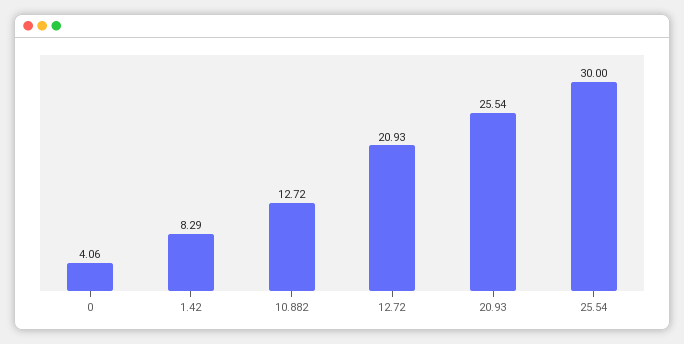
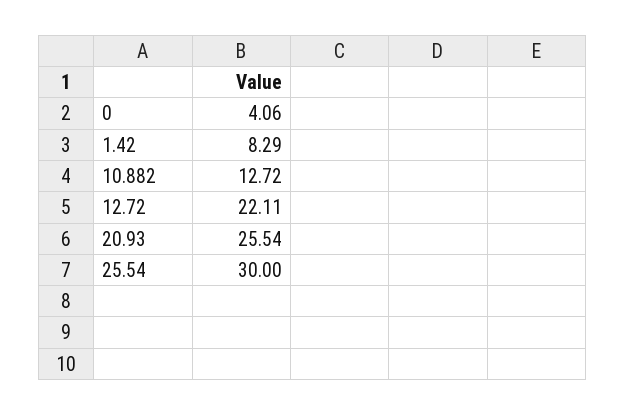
12.72: 20.93 -> 22.11

